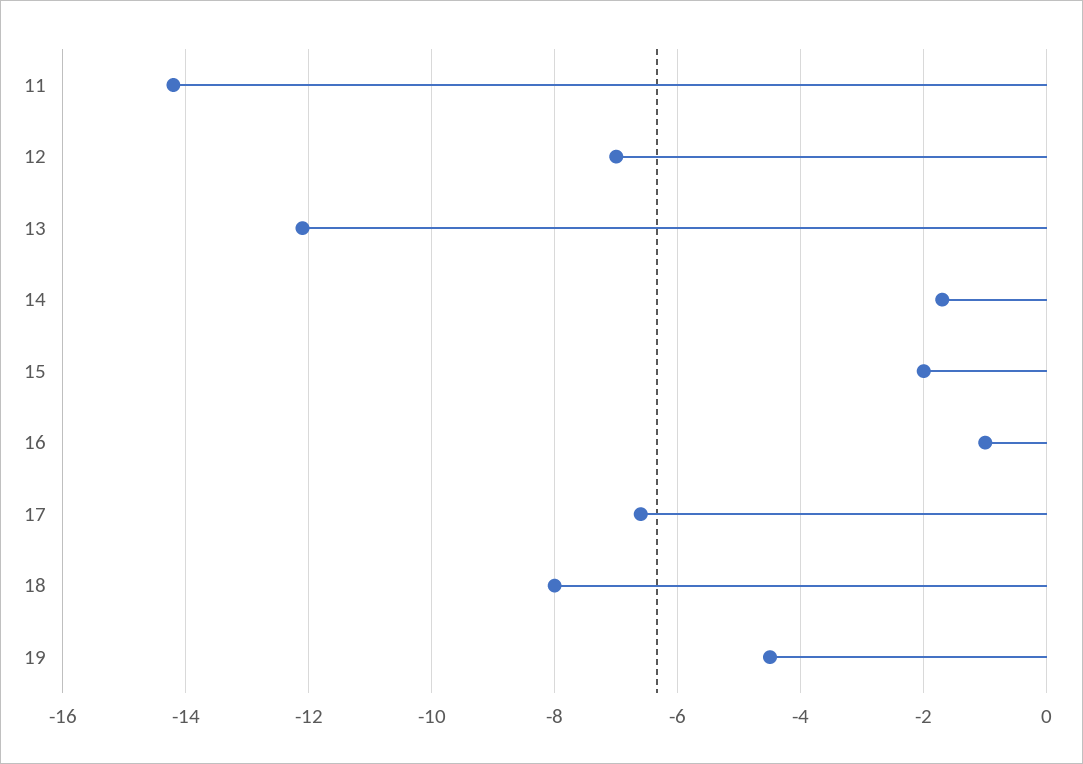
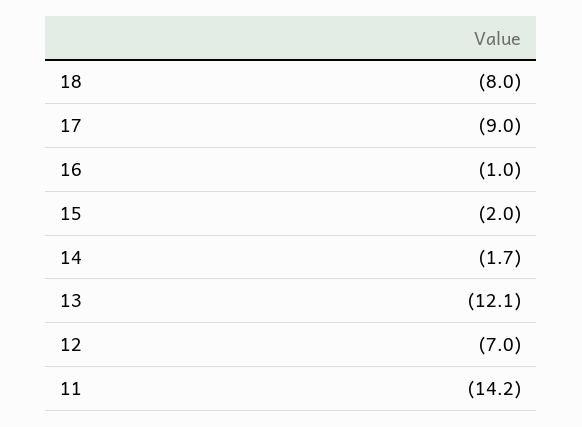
17: -6.5 -> -9
19: -4.5 -> none

